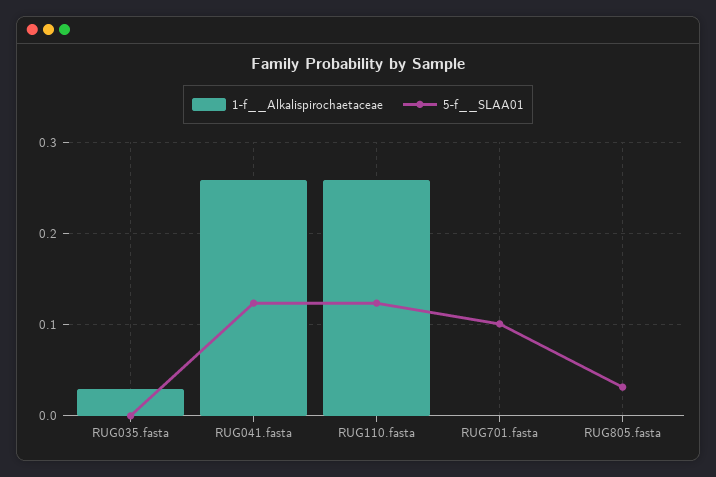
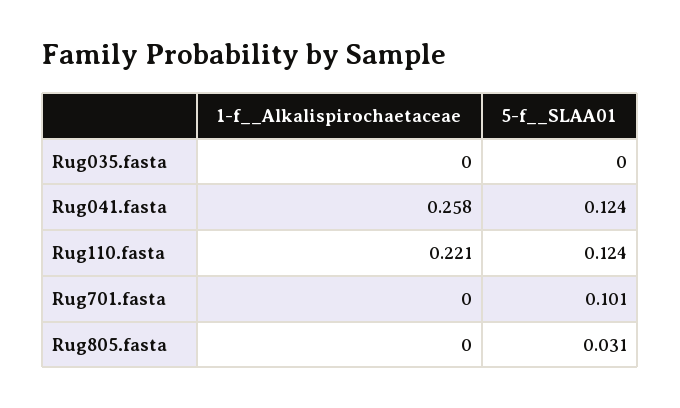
1-f__Alkalispirochaetaceae, RUG035.fasta: 0.03 -> 0
1-f__Alkalispirochaetaceae, RUG110.fasta: 0.26 -> 0.221

